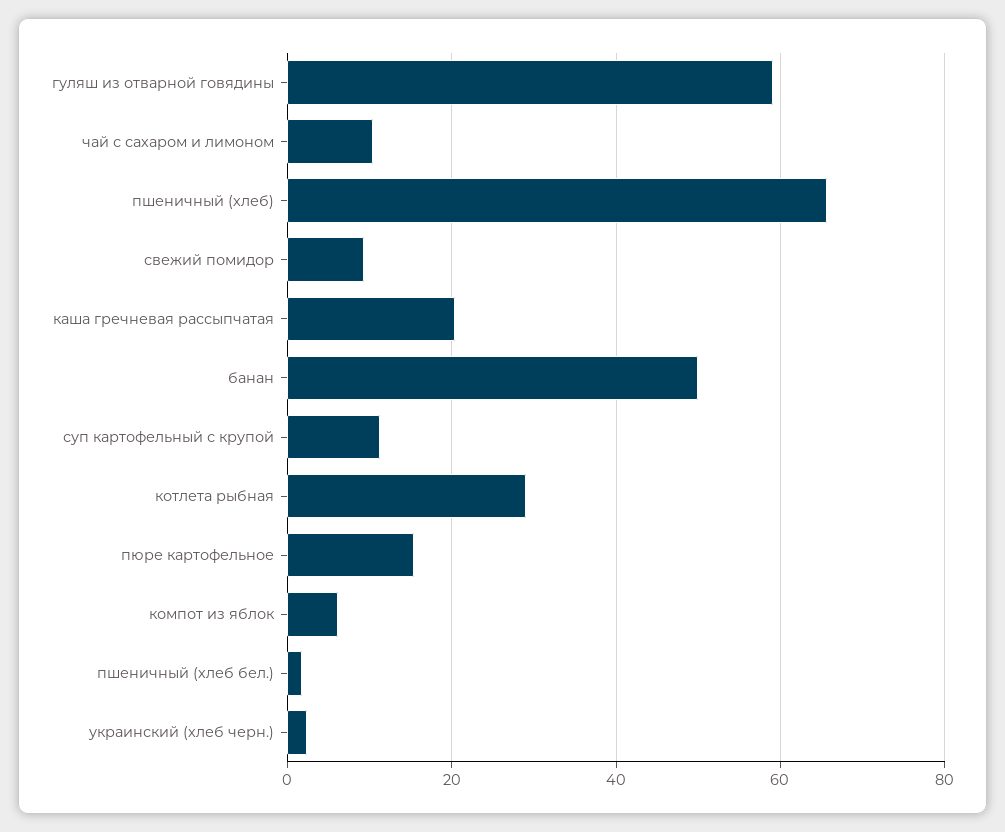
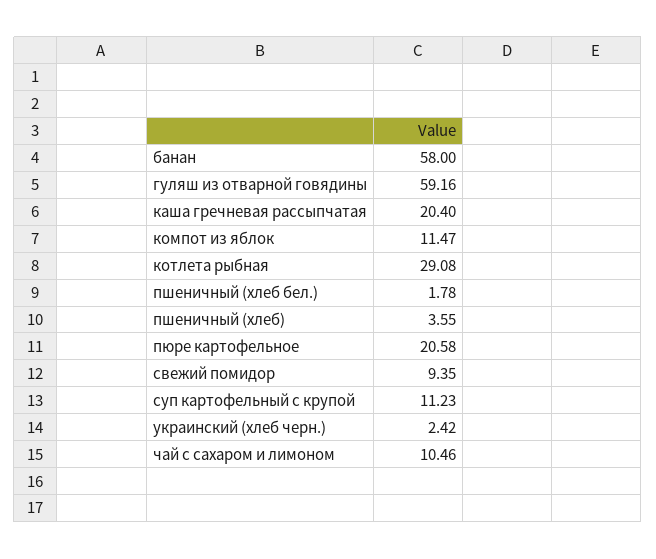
пшеничный (хлеб): 66 -> 3.55
банан: 50 -> 58
пюре картофельное: 16 -> 20.58
компот из яблок: 6 -> 11.47

